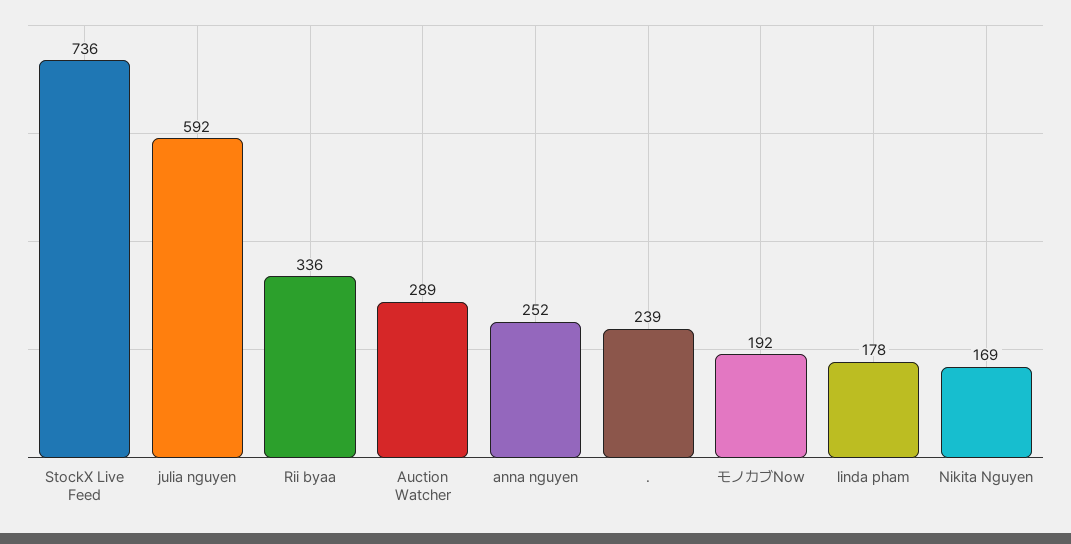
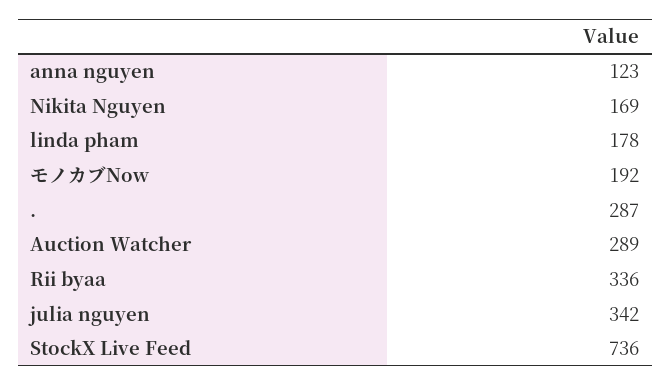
julia nguyen: 592 -> 342
anna nguyen: 252 -> 123
.: 239 -> 287

